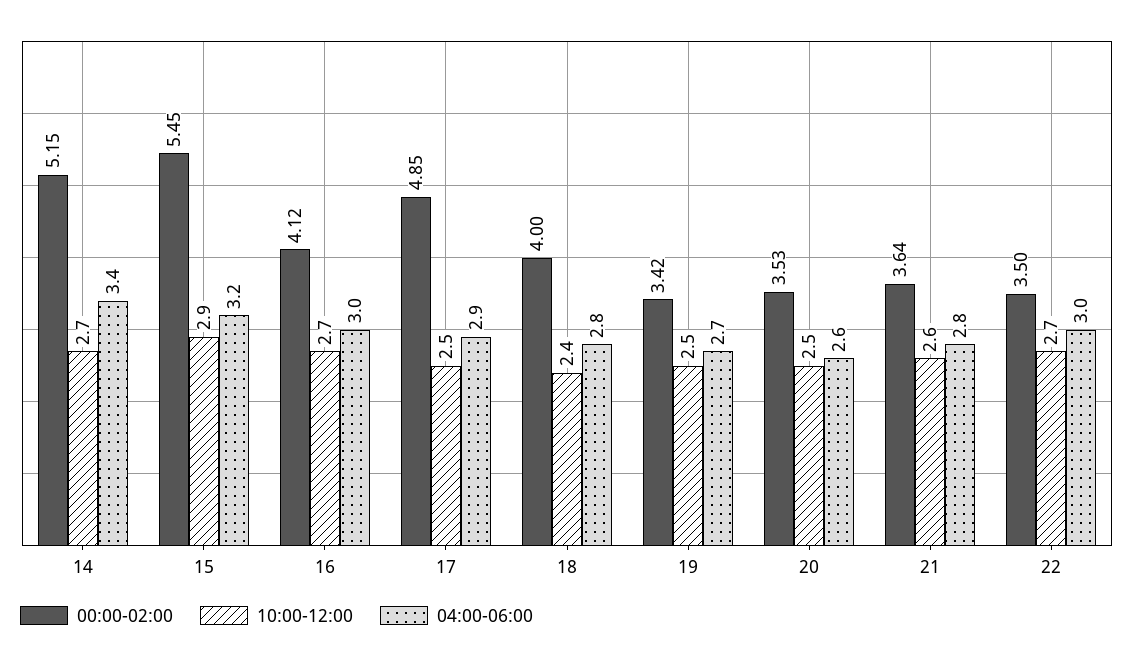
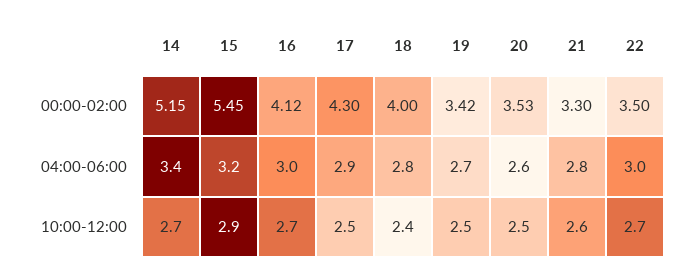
00:00-02:00, 17: 4.85 -> 4.3
00:00-02:00, 21: 3.64 -> 3.3

